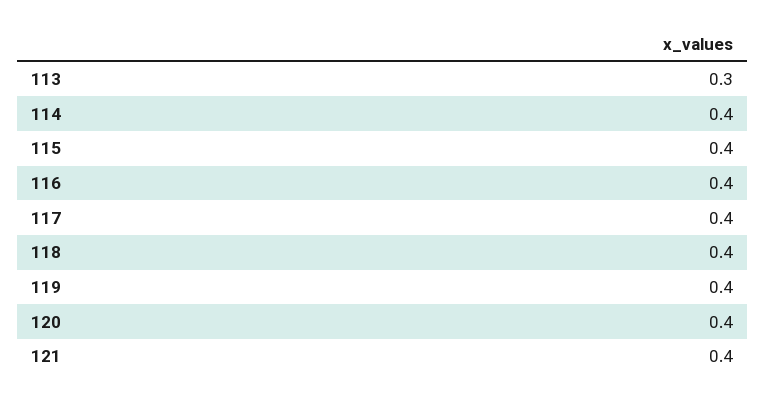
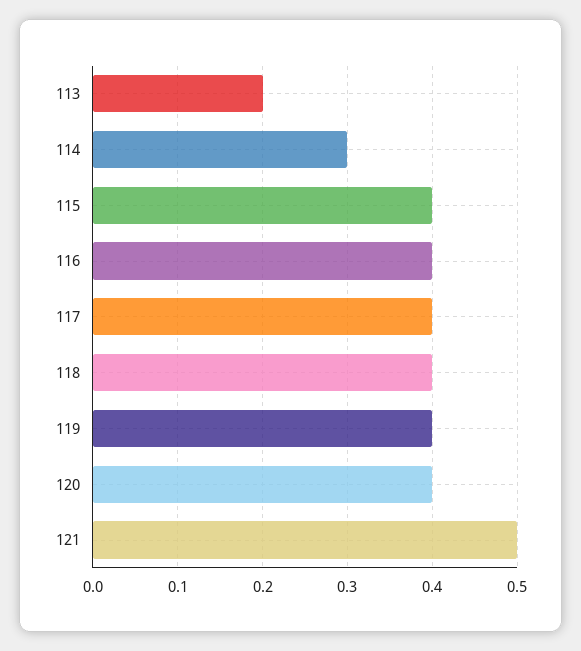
113: 0.3 -> 0.2
114: 0.4 -> 0.3
121: 0.4 -> 0.5

